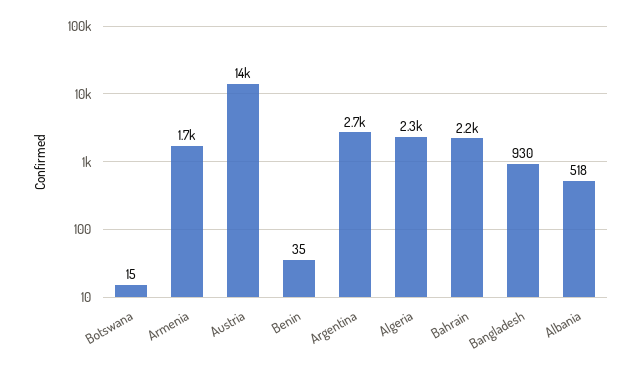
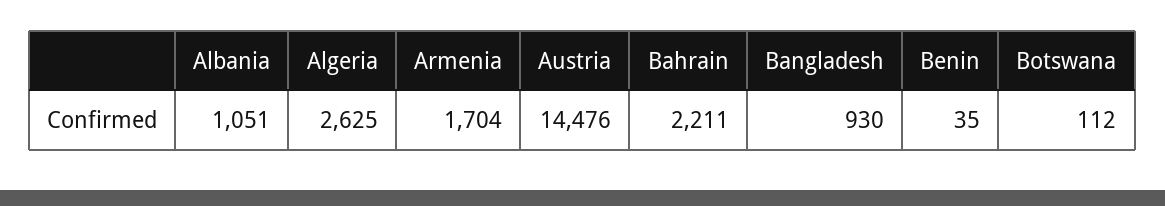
Botswana: 15 -> 112
Argentina: 2700 -> none
Algeria: 2300 -> 2625
Albania: 518 -> 1051

